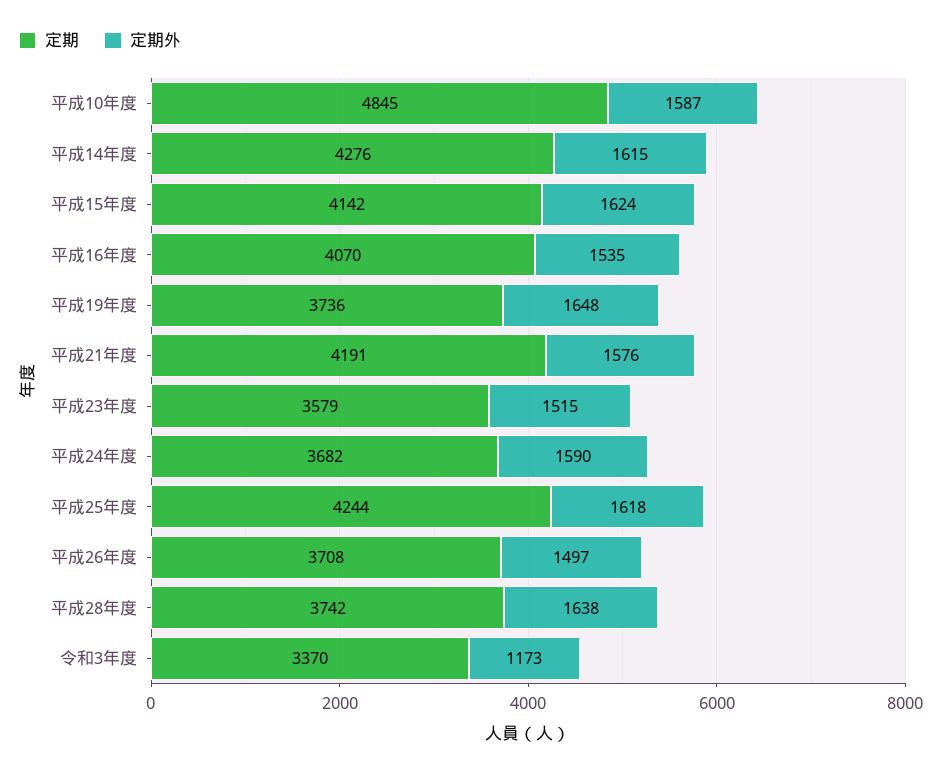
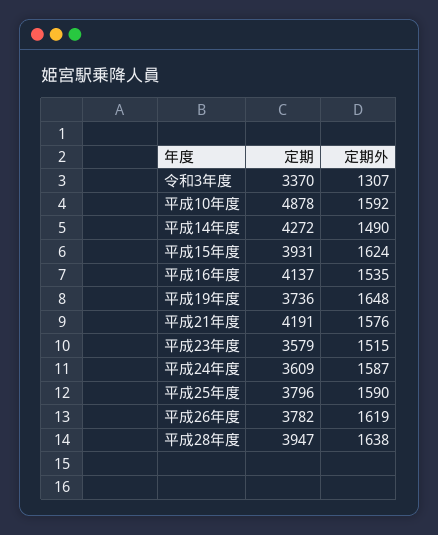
定期, 平成10年度: 4845 -> 4878
定期外, 平成10年度: 1587 -> 1592
定期, 平成14年度: 4276 -> 4272
定期外, 平成14年度: 1615 -> 1490
定期, 平成15年度: 4142 -> 3931
定期, 平成16年度: 4070 -> 4137
定期, 平成24年度: 3682 -> 3609
定期外, 平成24年度: 1590 -> 1587
定期, 平成25年度: 4244 -> 3796
定期外, 平成25年度: 1618 -> 1590
定期, 平成26年度: 3708 -> 3782
定期外, 平成26年度: 1497 -> 1619
定期, 平成28年度: 3742 -> 3947
定期外, 令和3年度: 1173 -> 1307

